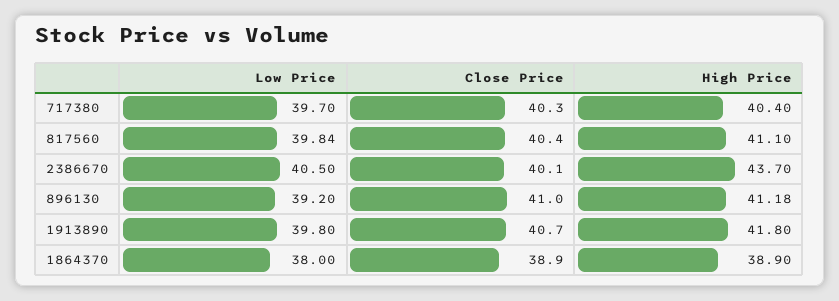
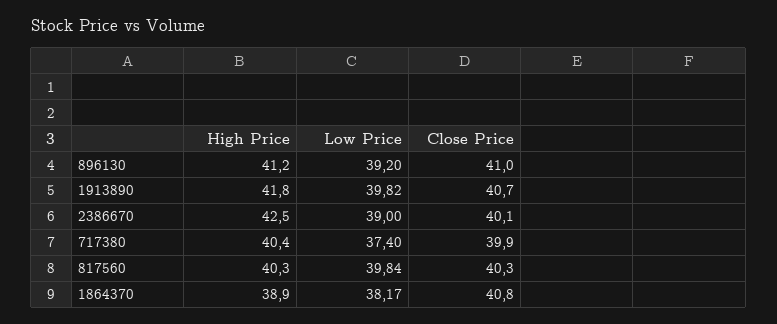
Low Price, 717380: 39.7 -> 37.4
Close Price, 717380: 40.3 -> 39.9
Close Price, 817560: 40.4 -> 40.3
High Price, 817560: 41.1 -> 40.3
Low Price, 2386670: 40.5 -> 39
High Price, 2386670: 43.7 -> 42.5
High Price, 896130: 41.18 -> 41.2
Low Price, 1913890: 39.8 -> 39.82
Low Price, 1864370: 38 -> 38.17
Close Price, 1864370: 38.9 -> 40.8

